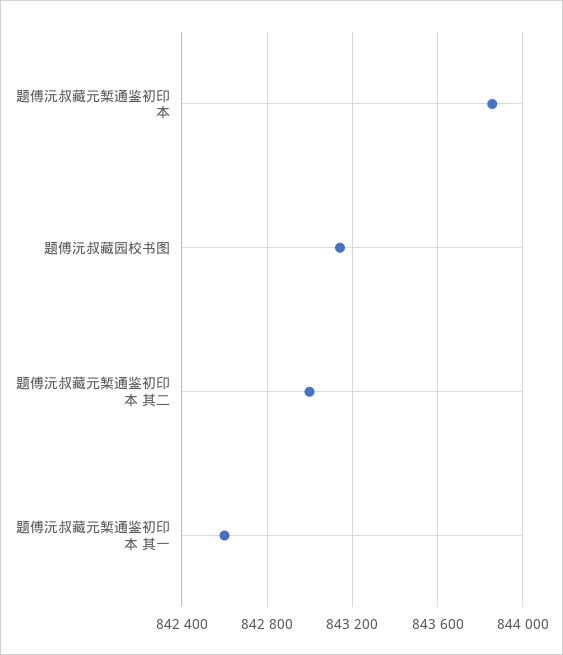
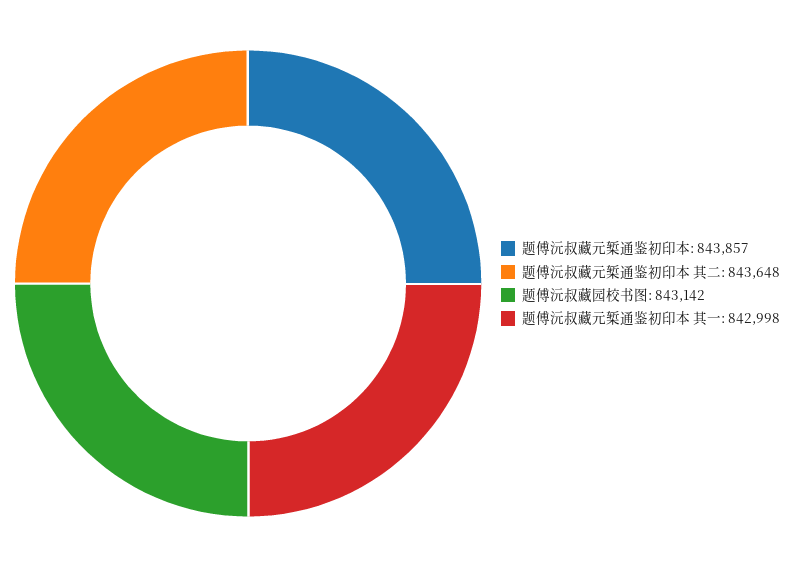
题傅沅叔藏元椠通鉴初印本 其二: 843000 -> 843648
题傅沅叔藏元椠通鉴初印本 其一: 842600 -> 842998

